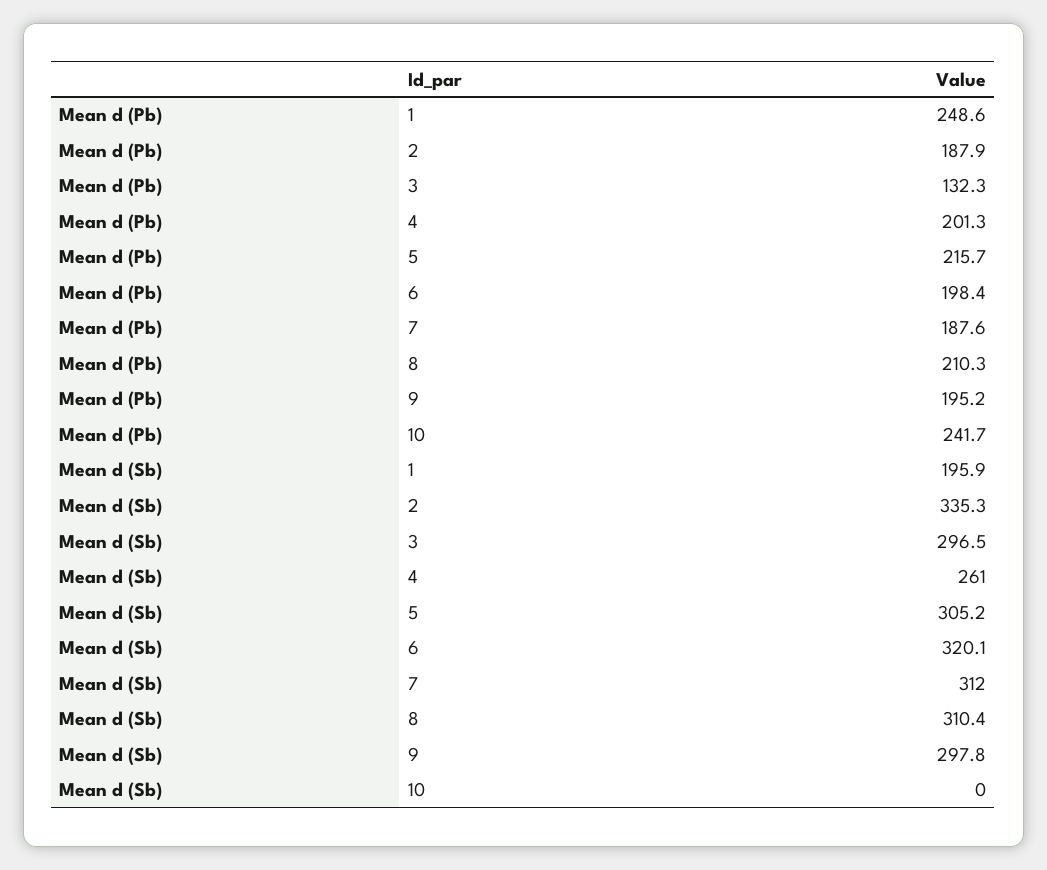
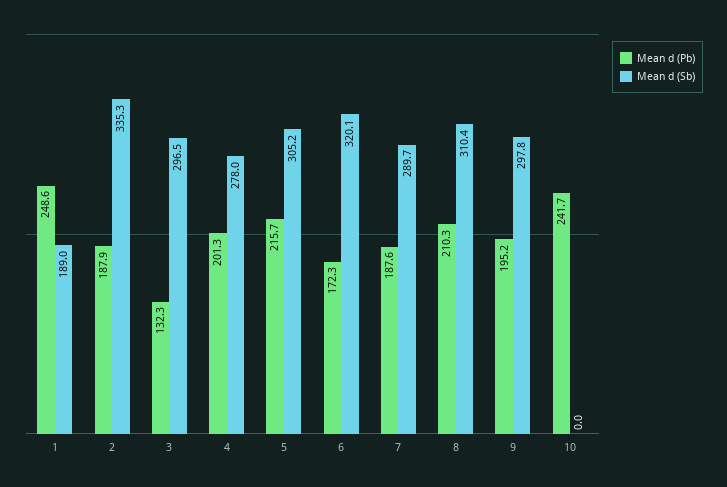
Mean d (Pb), 6: 198.4 -> 172.3
Mean d (Sb), 1: 195.9 -> 189
Mean d (Sb), 4: 261 -> 278
Mean d (Sb), 7: 312 -> 289.7

